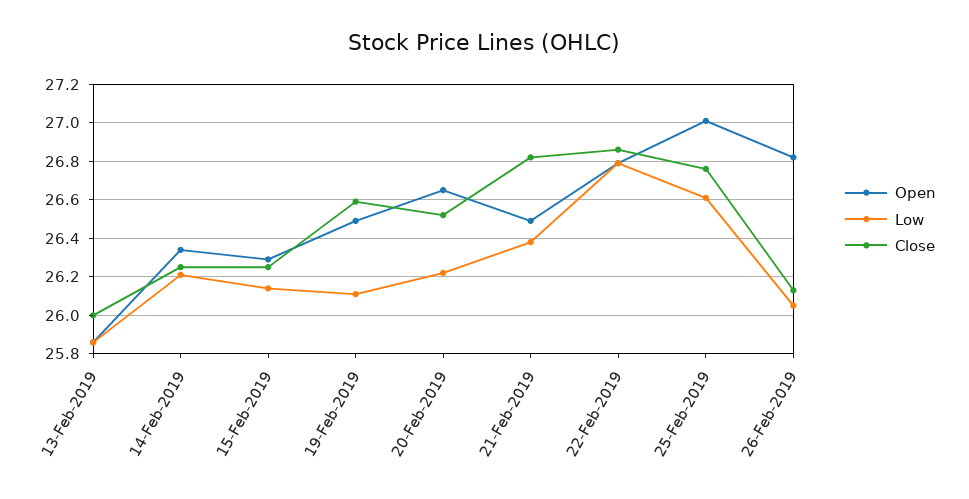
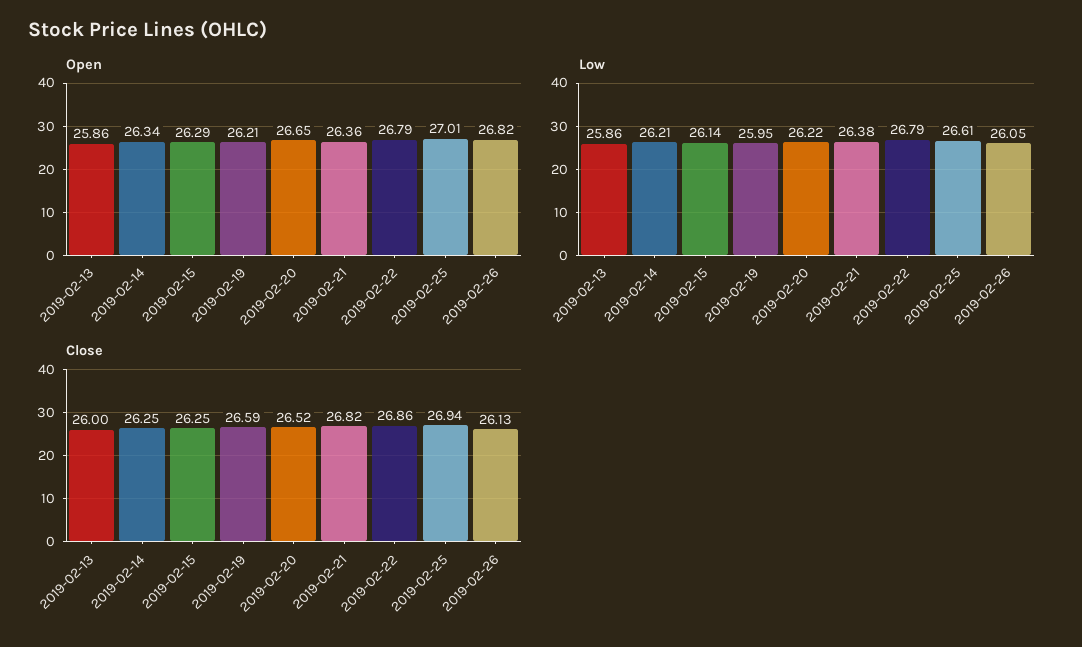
Open, 19-Feb-2019: 26.5 -> 26.21
Low, 19-Feb-2019: 26.1 -> 25.95
Open, 21-Feb-2019: 26.5 -> 26.36
Close, 25-Feb-2019: 26.75 -> 26.94

